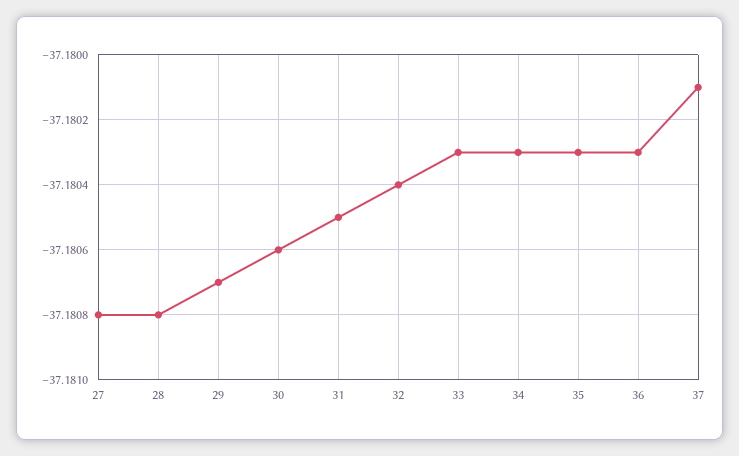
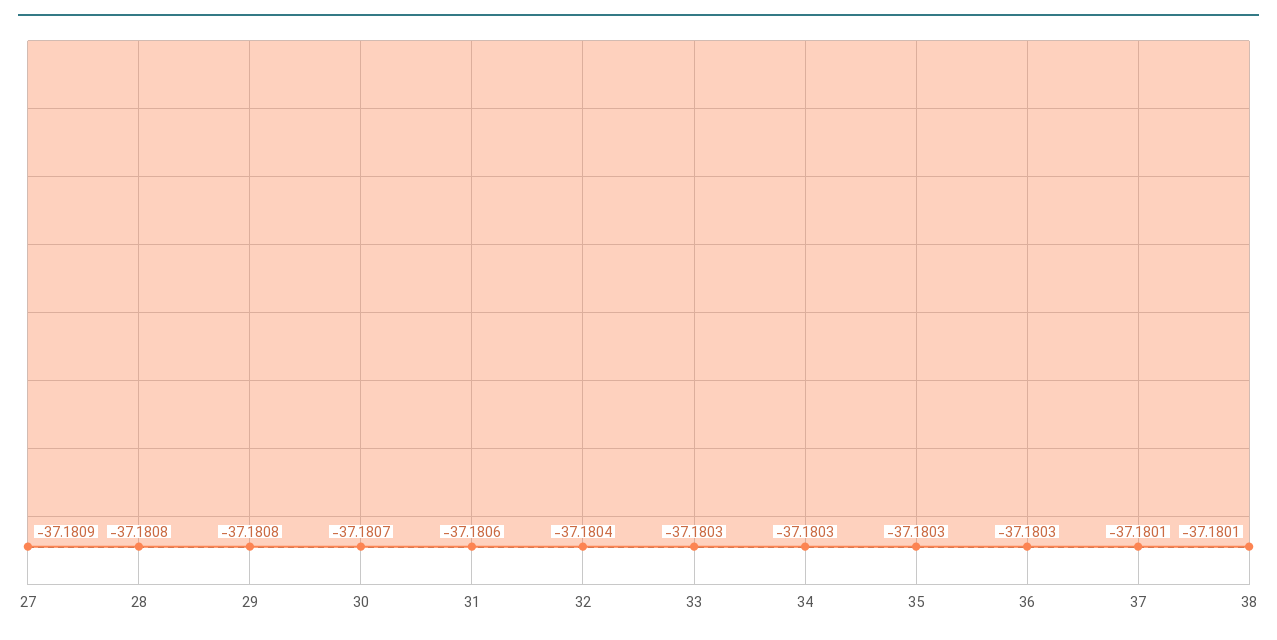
27: -37.1808 -> -37.1809
29: -37.1807 -> -37.1808
30: -37.1806 -> -37.1807
31: -37.1805 -> -37.1806
38: none -> -37.1801

